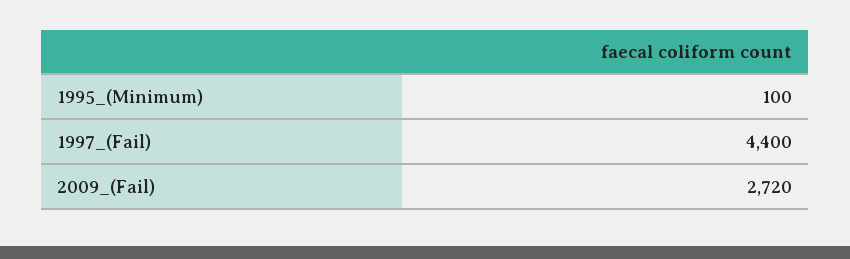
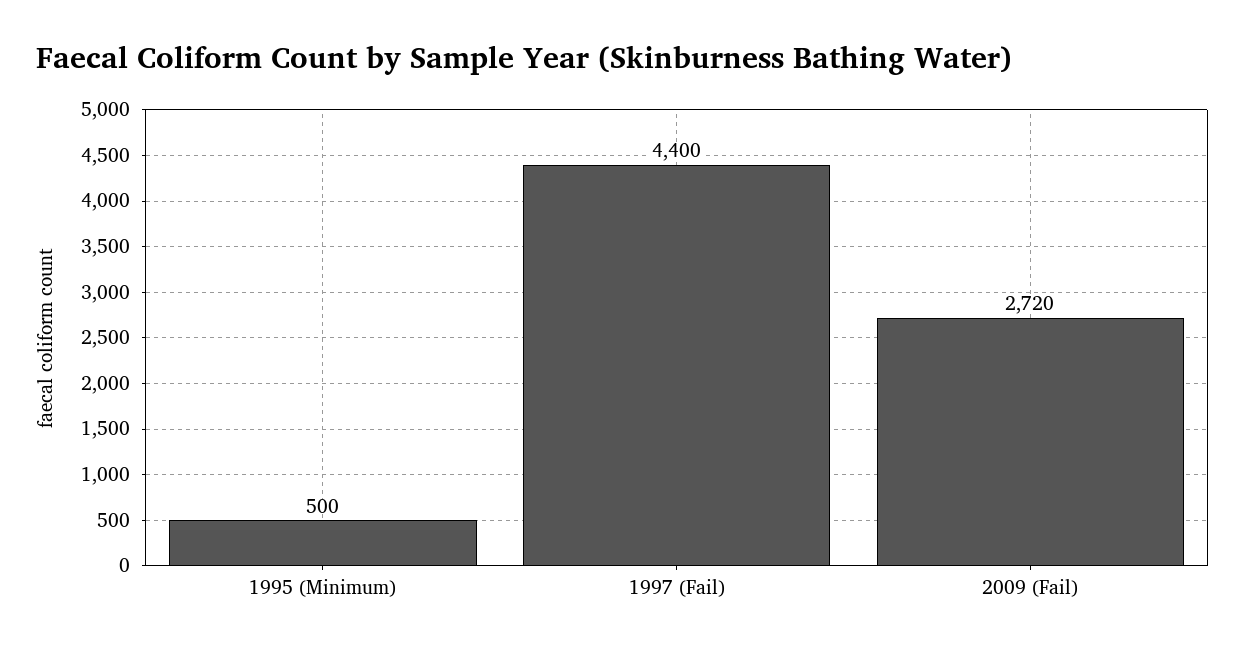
1995_(Minimum): 100 -> 500

